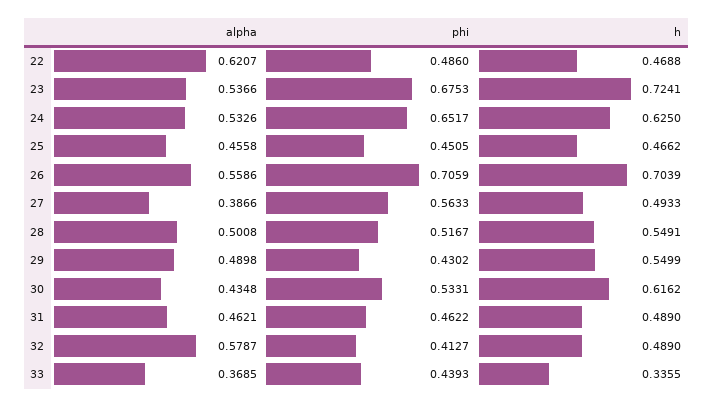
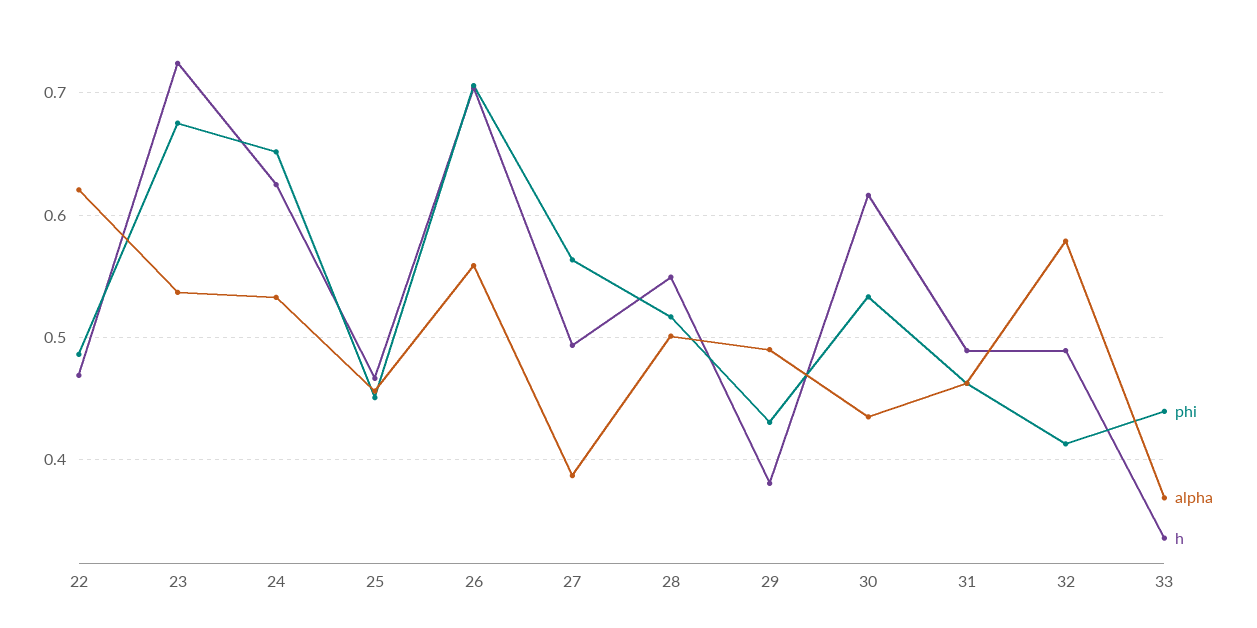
h, 29: 0.5499 -> 0.38

